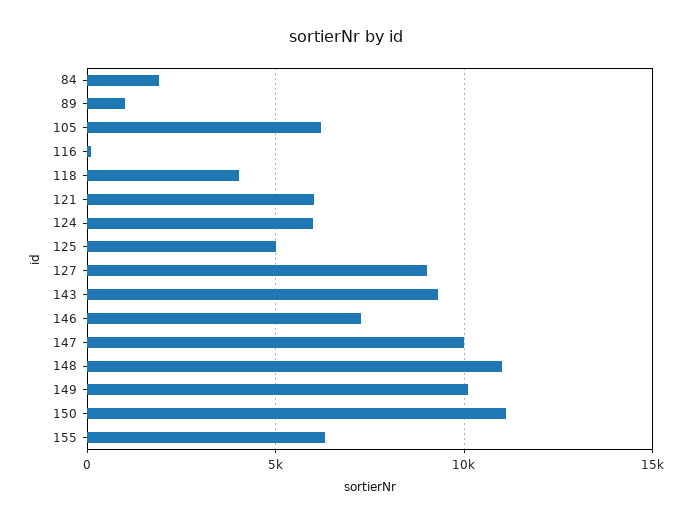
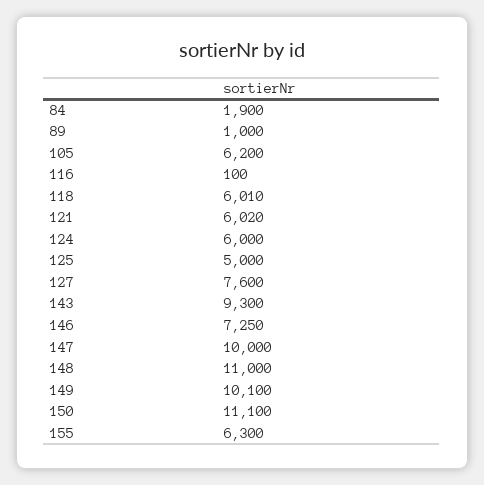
118: 4000 -> 6010
127: 9000 -> 7600

